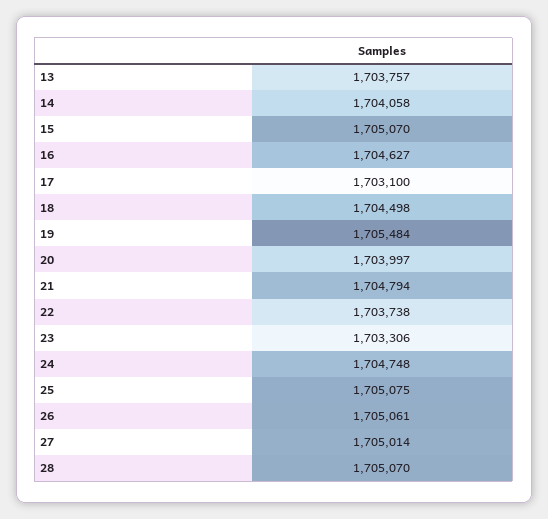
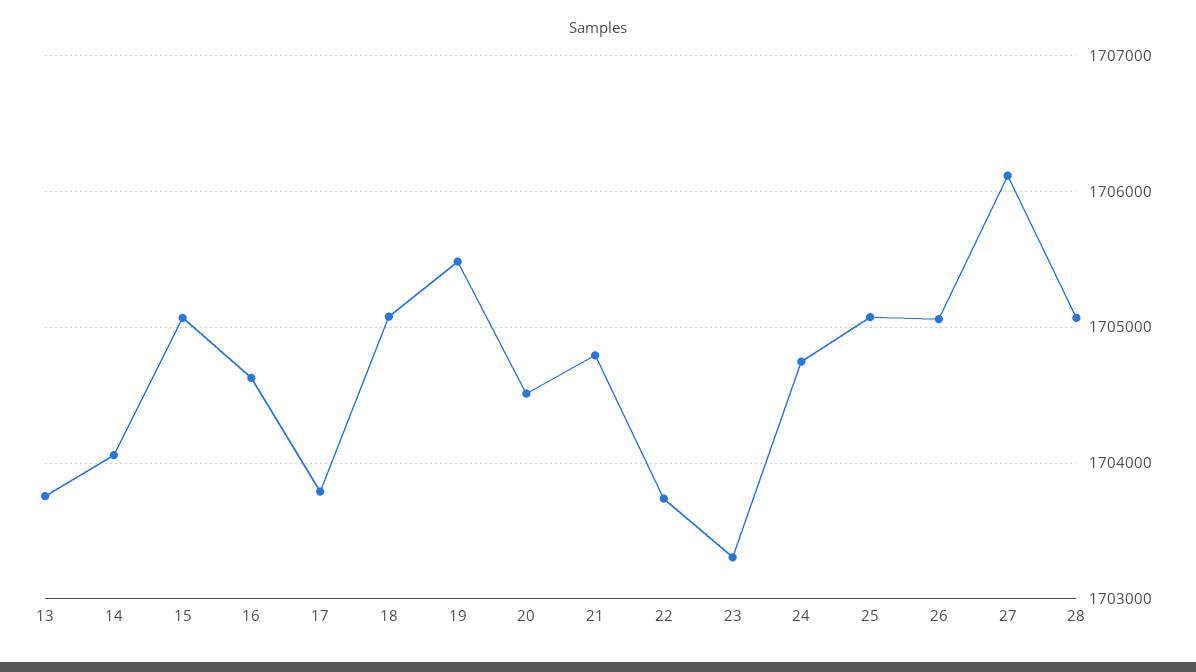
17: 1703100 -> 1703800
18: 1704498 -> 1705100
20: 1703997 -> 1704500
27: 1705014 -> 1706100

